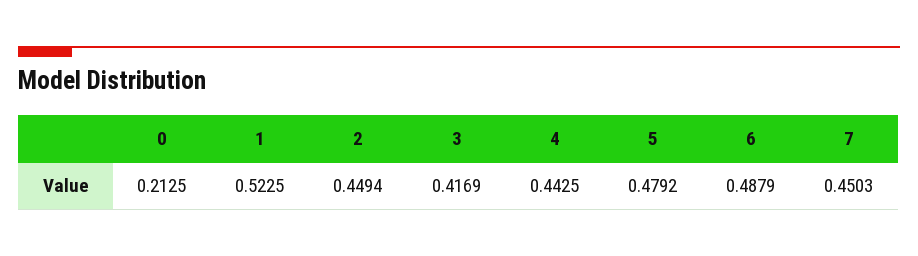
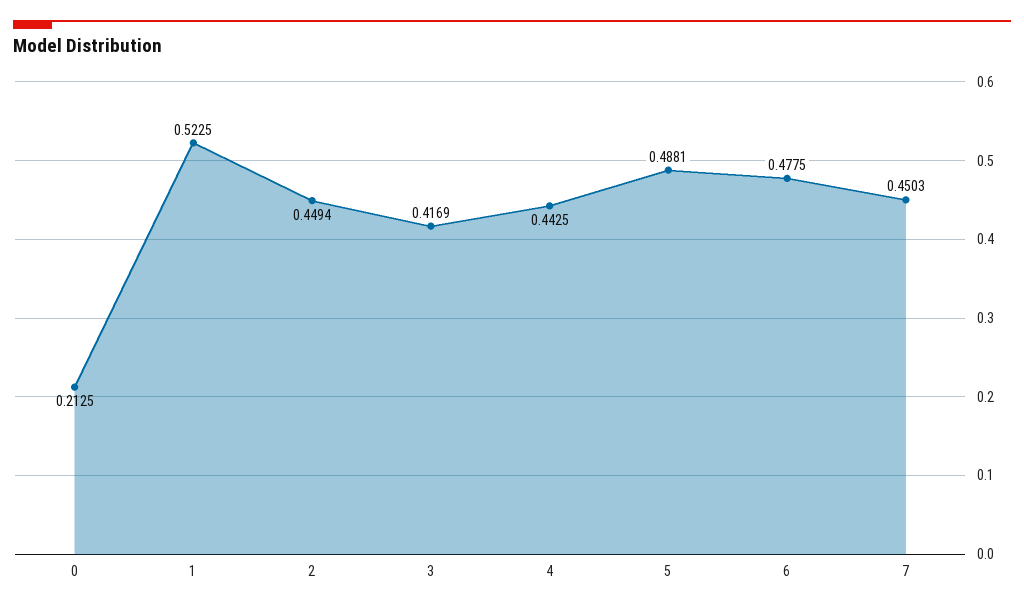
5: 0.4792 -> 0.4881
6: 0.4879 -> 0.4775

